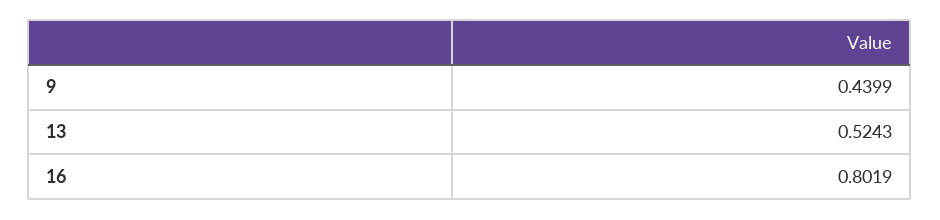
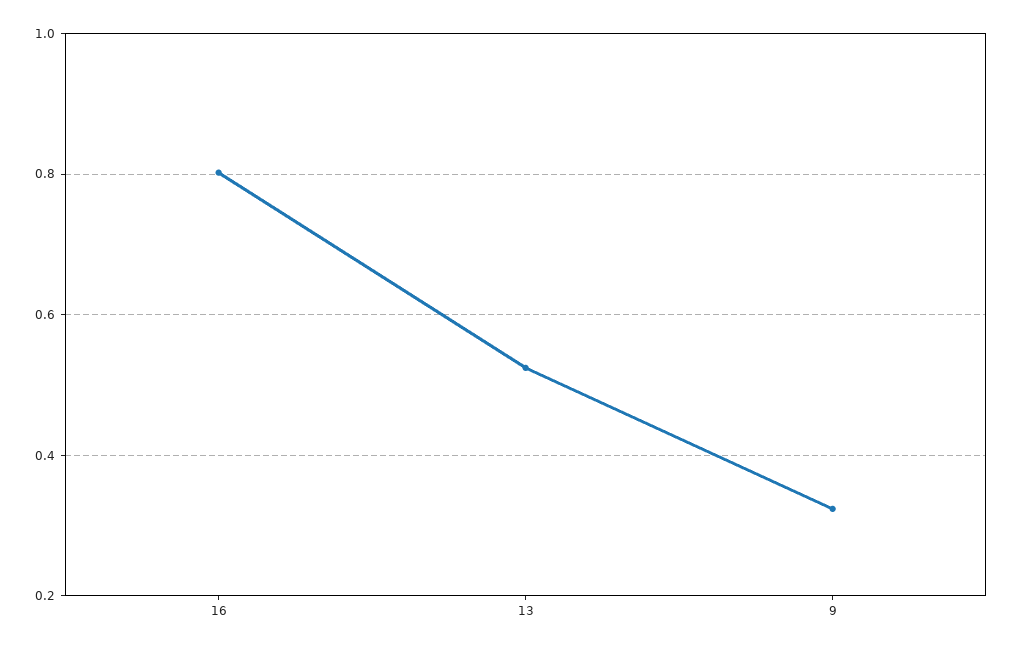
9: 0.4399 -> 0.32

